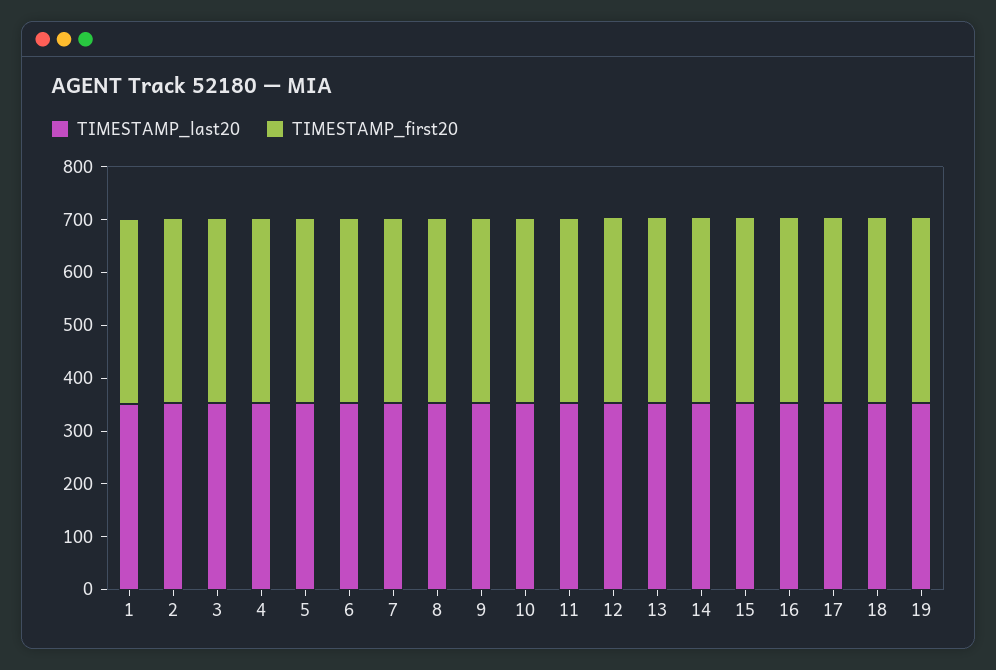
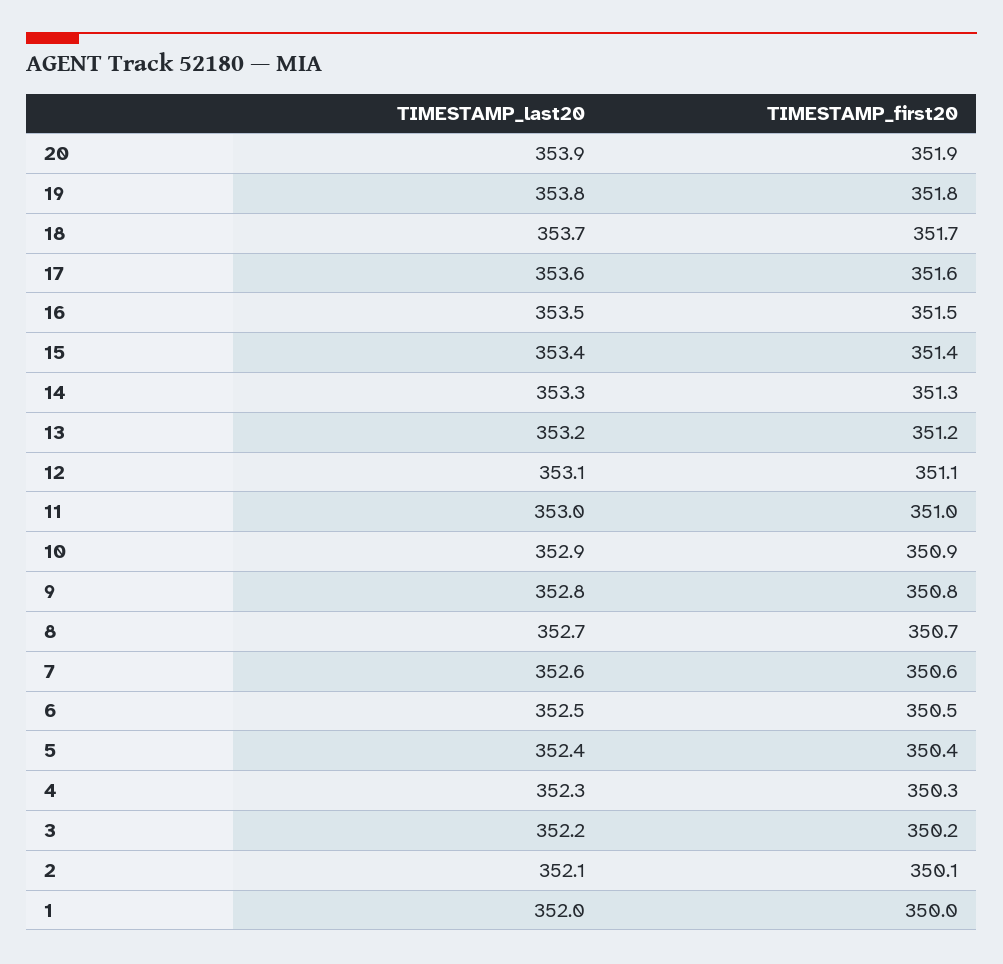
TIMESTAMP_last20, 20: none -> 353.9
TIMESTAMP_first20, 20: none -> 351.9

